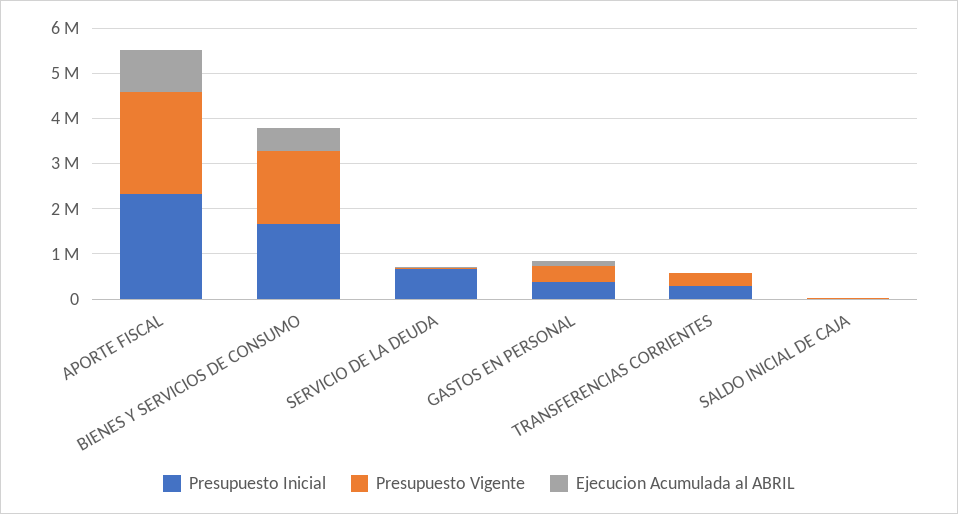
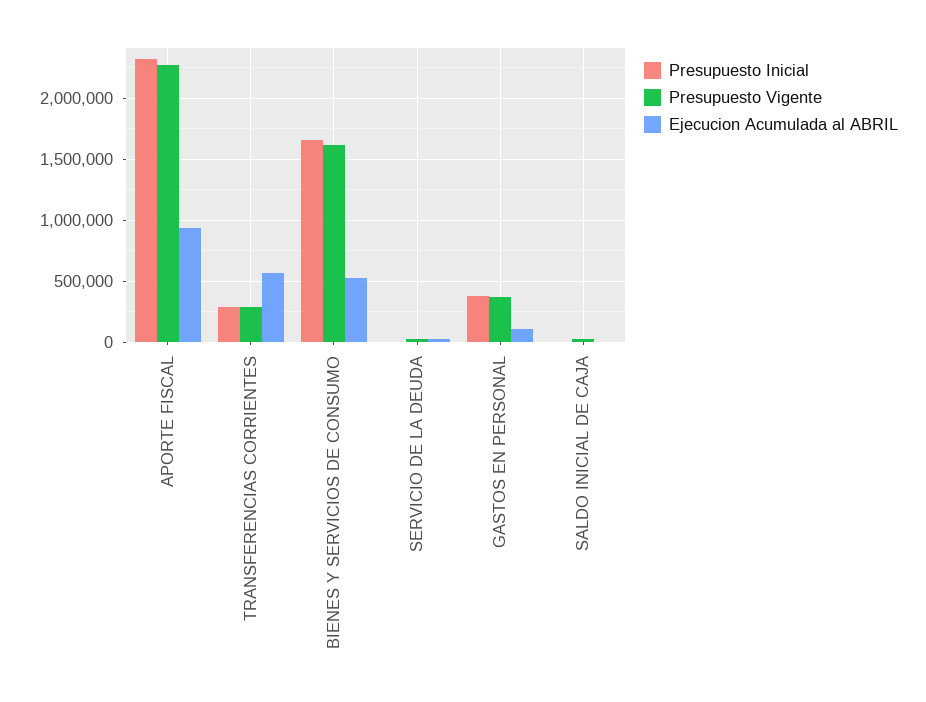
Presupuesto Inicial, SERVICIO DE LA DEUDA: 600000 -> 0
Ejecucion Acumulada al ABRIL, TRANSFERENCIAS CORRIENTES: 0 -> 550000

